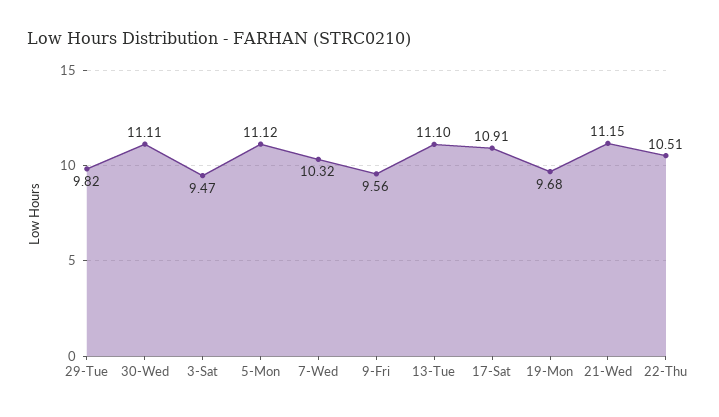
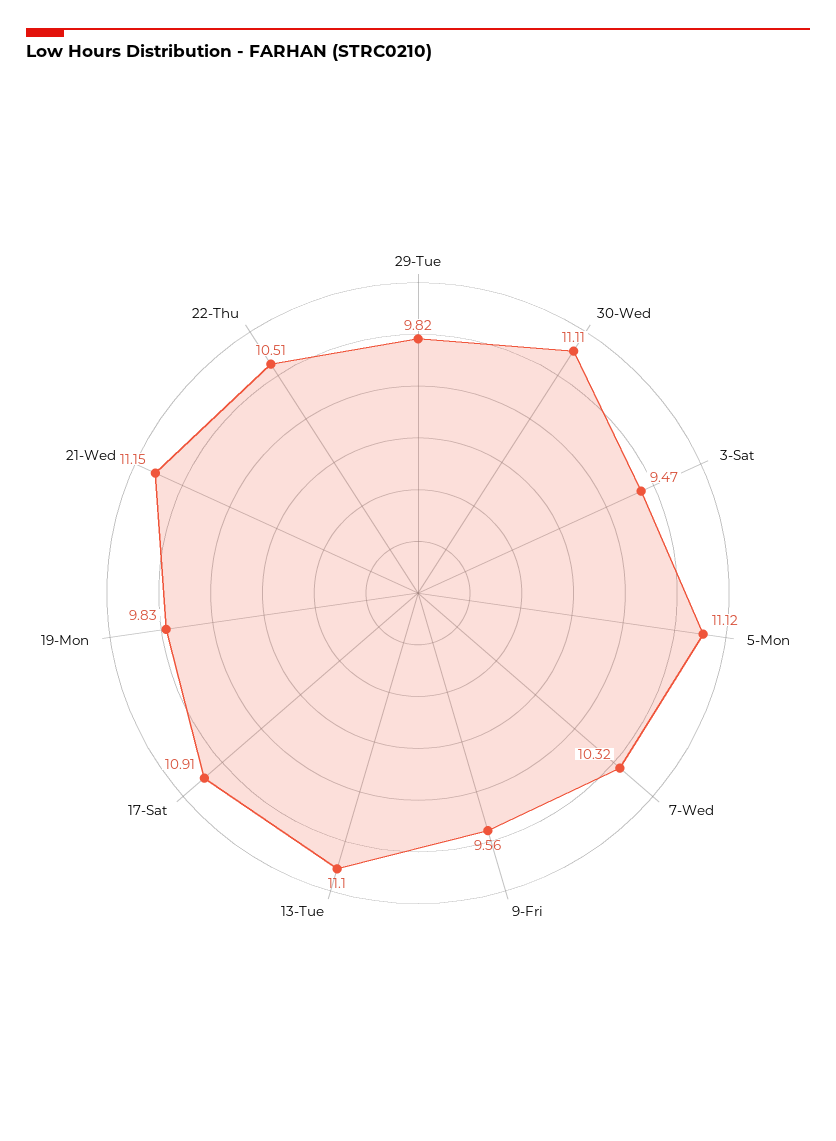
19-Mon: 9.68 -> 9.83

